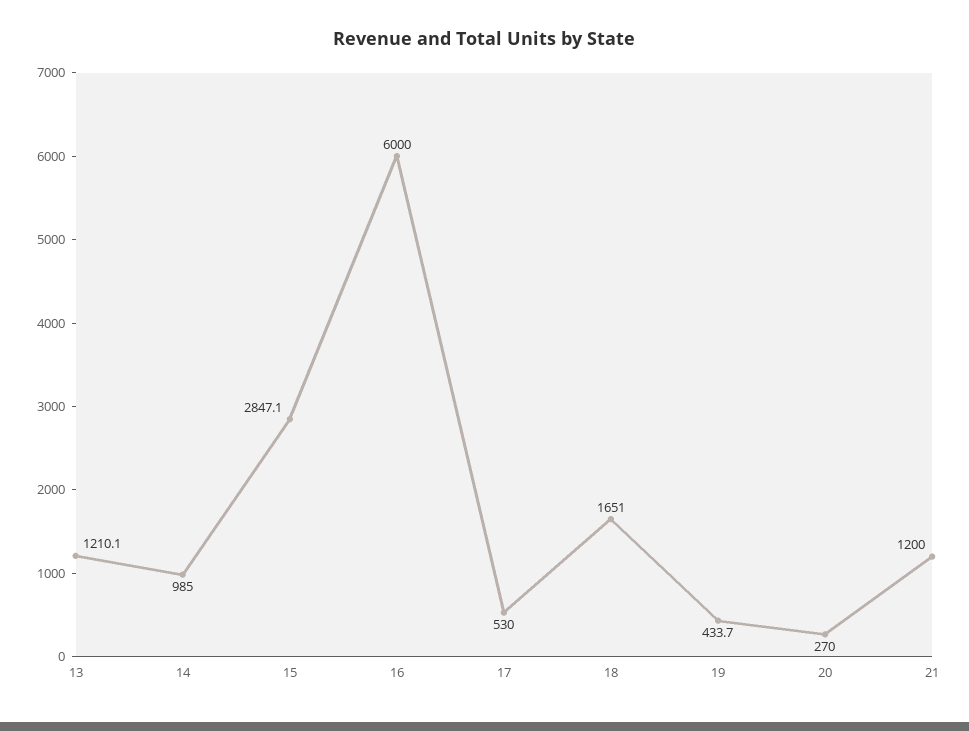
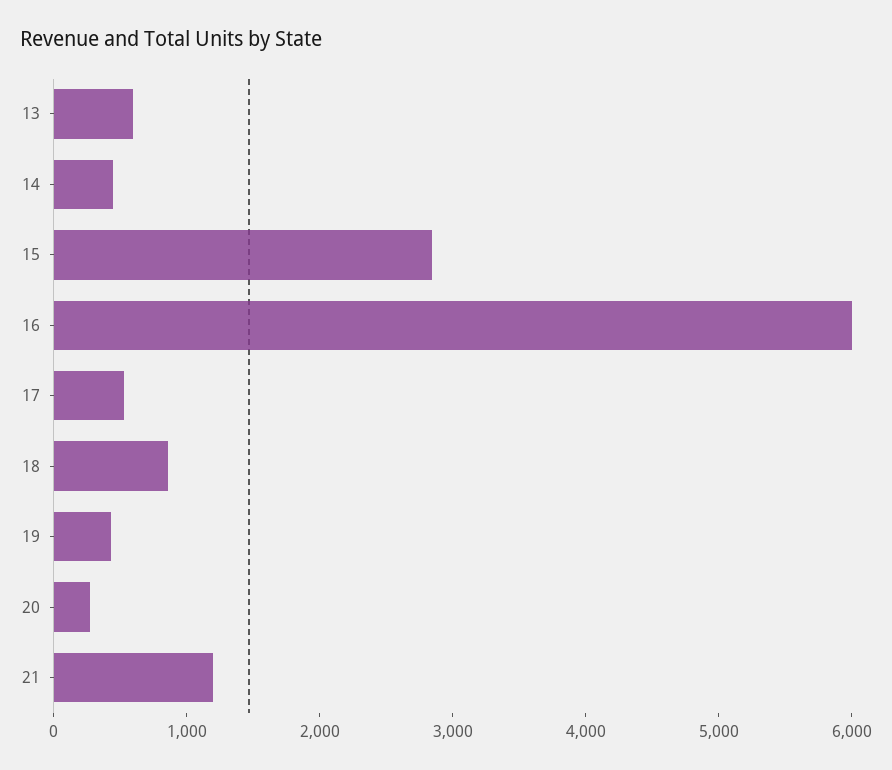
13: 1210.1 -> 600
14: 985 -> 400
18: 1651 -> 800

